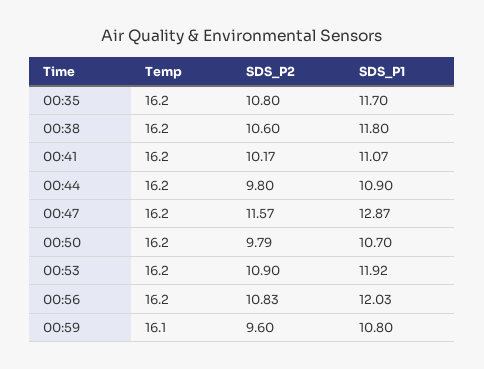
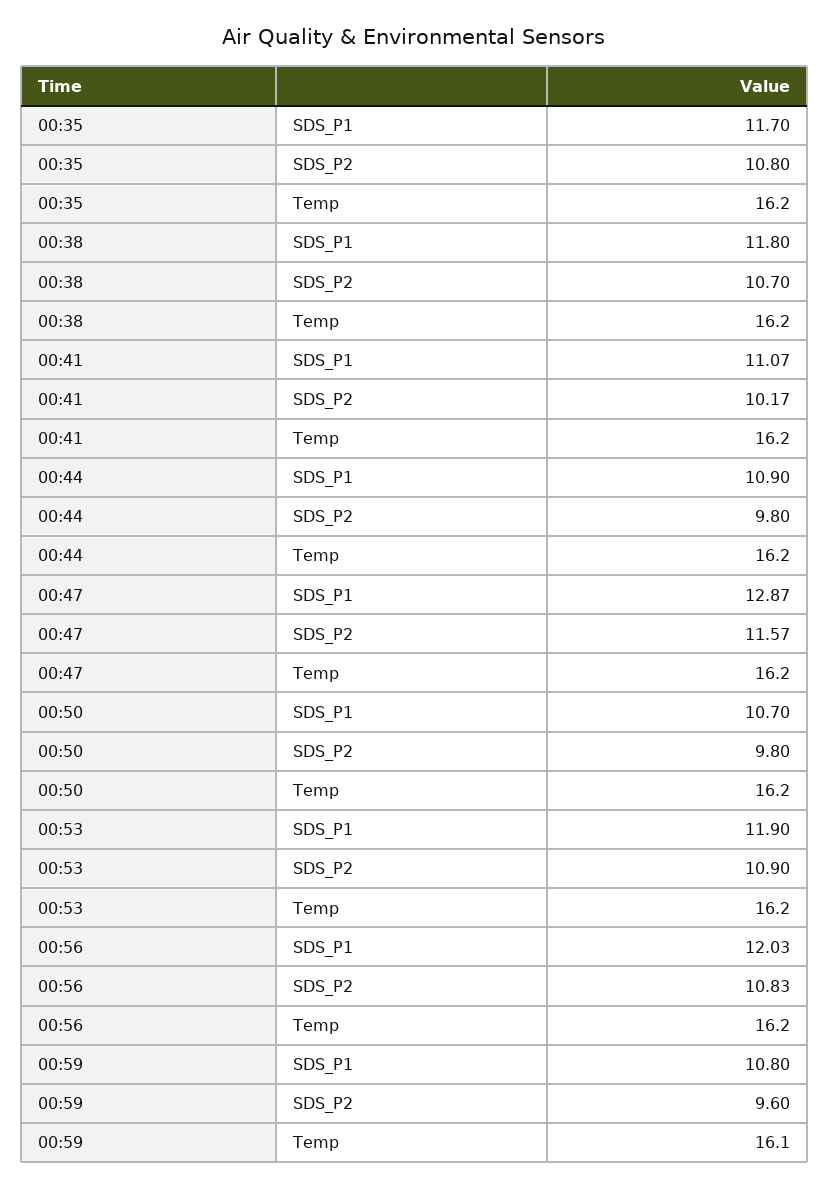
SDS_P2, 00:38: 10.6 -> 10.7
SDS_P2, 00:50: 9.79 -> 9.8
SDS_P1, 00:53: 11.92 -> 11.9

